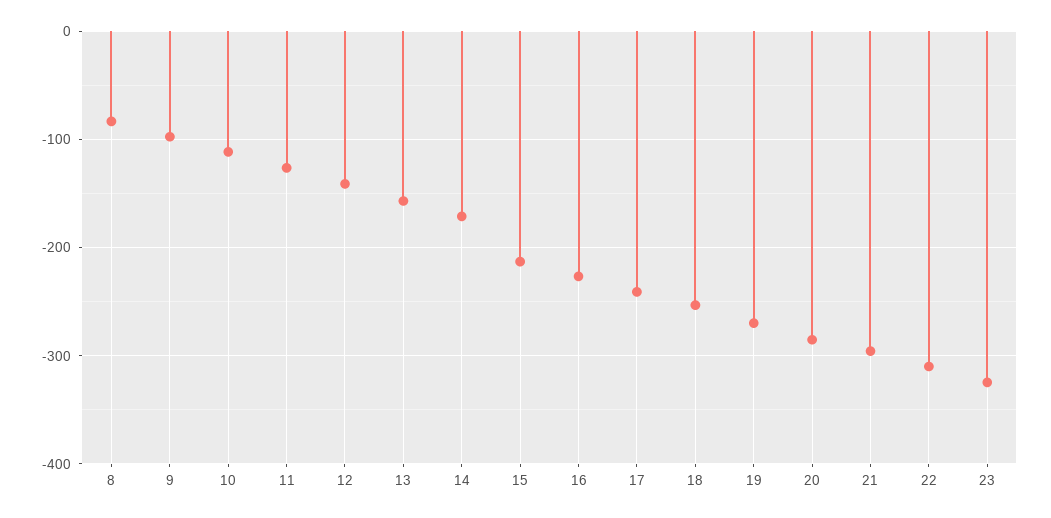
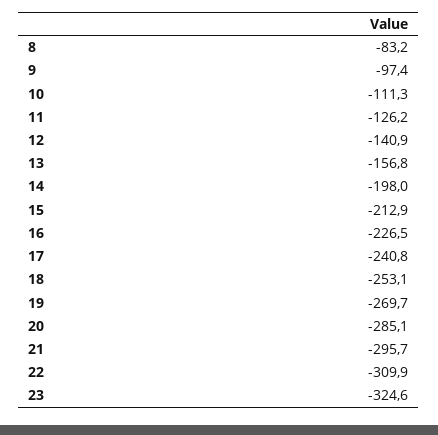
14: -170 -> -198

